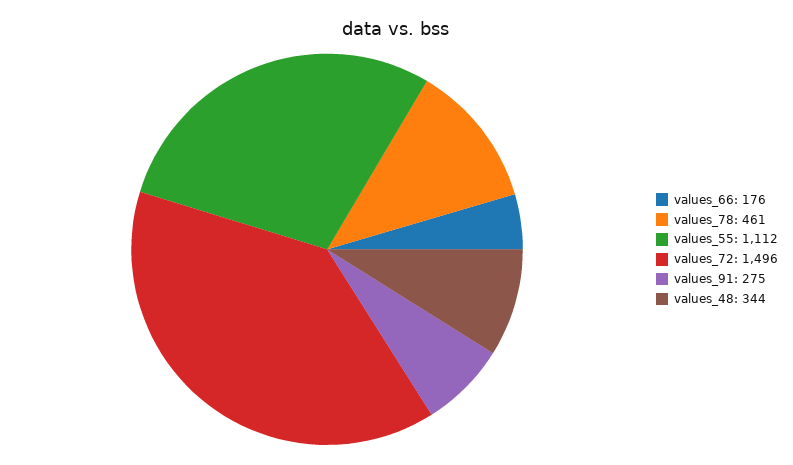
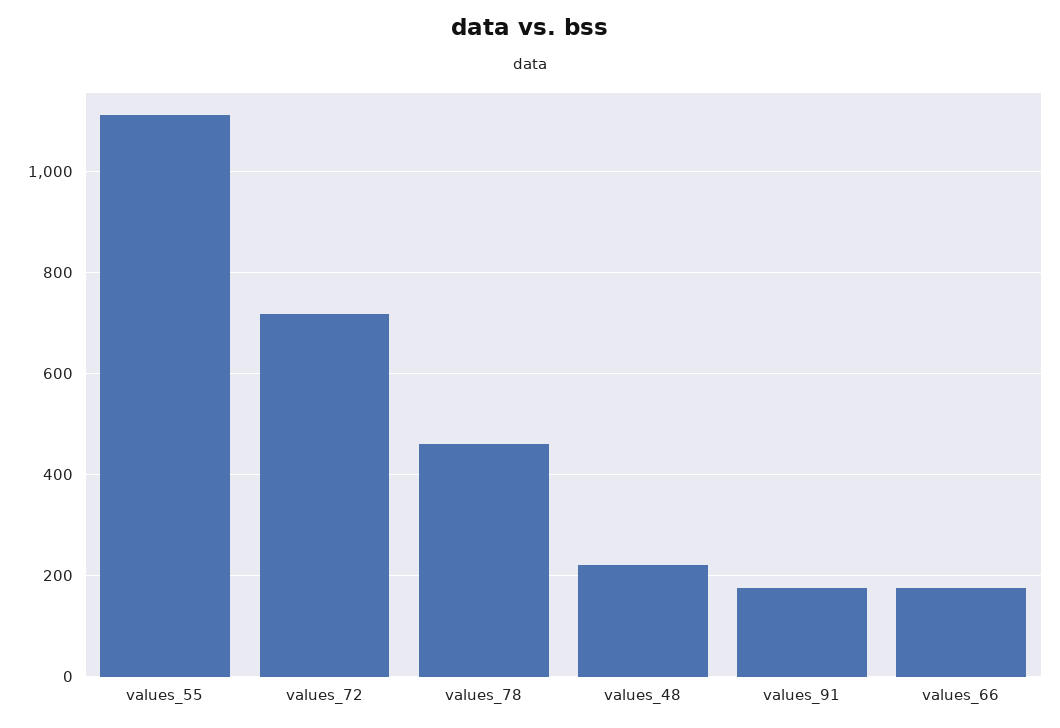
values_72: 1496 -> 720
values_91: 275 -> 180
values_48: 344 -> 220

